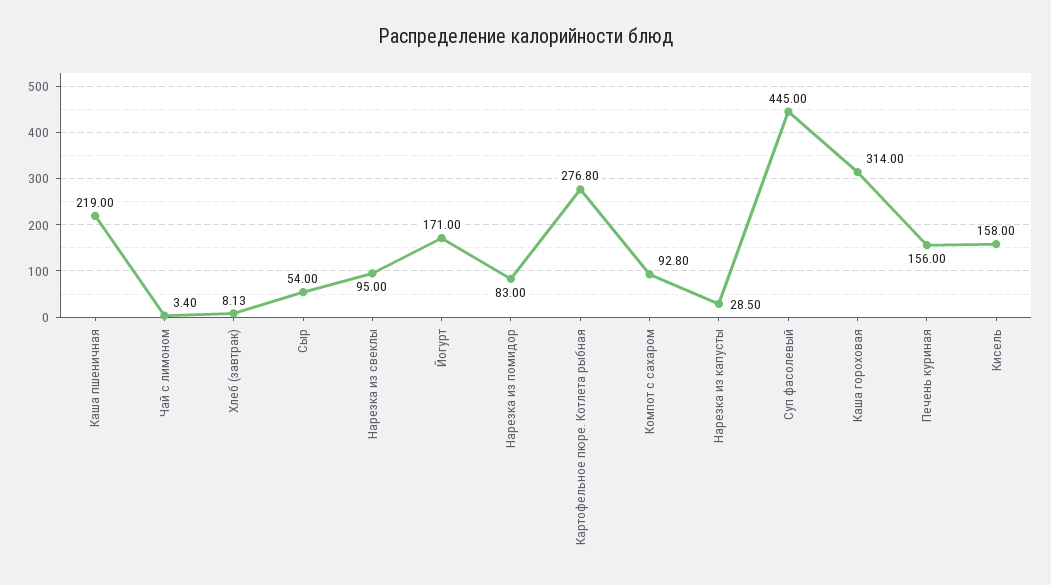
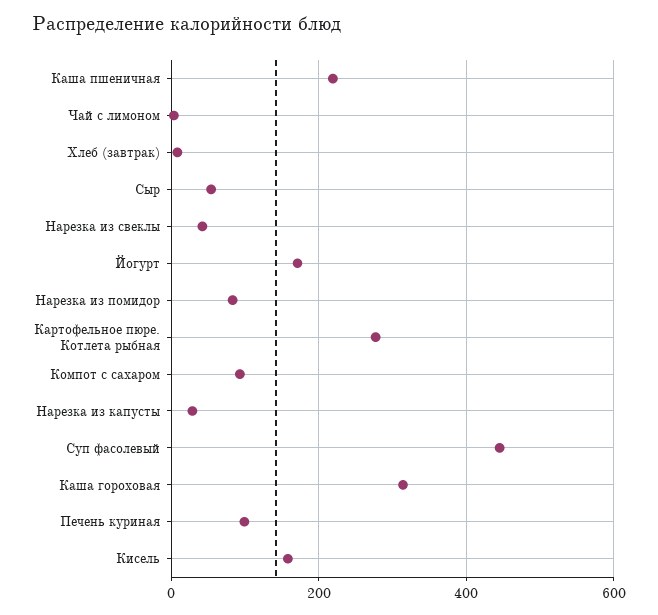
Нарезка из свеклы: 95 -> 40
Печень куриная: 156 -> 100

